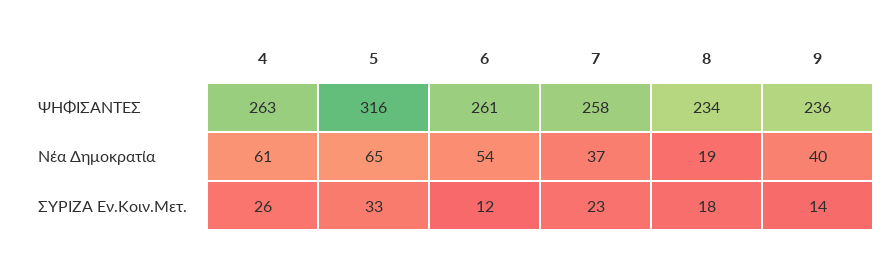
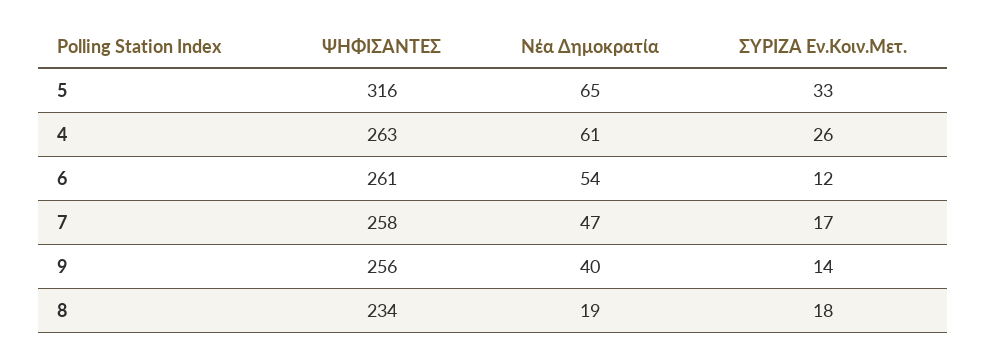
9, ΨΗΦΙΣΑΝΤΕΣ: 236 -> 256
7, Νέα Δημοκρατία: 37 -> 47
7, ΣΥΡΙΖΑ Εν.Κοιν.Μετ.: 23 -> 17

